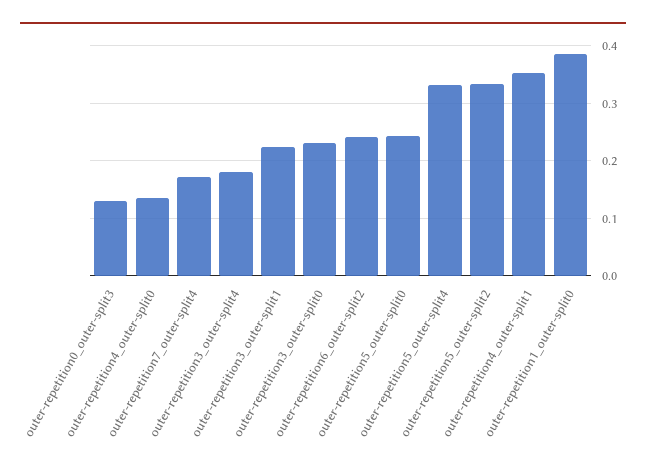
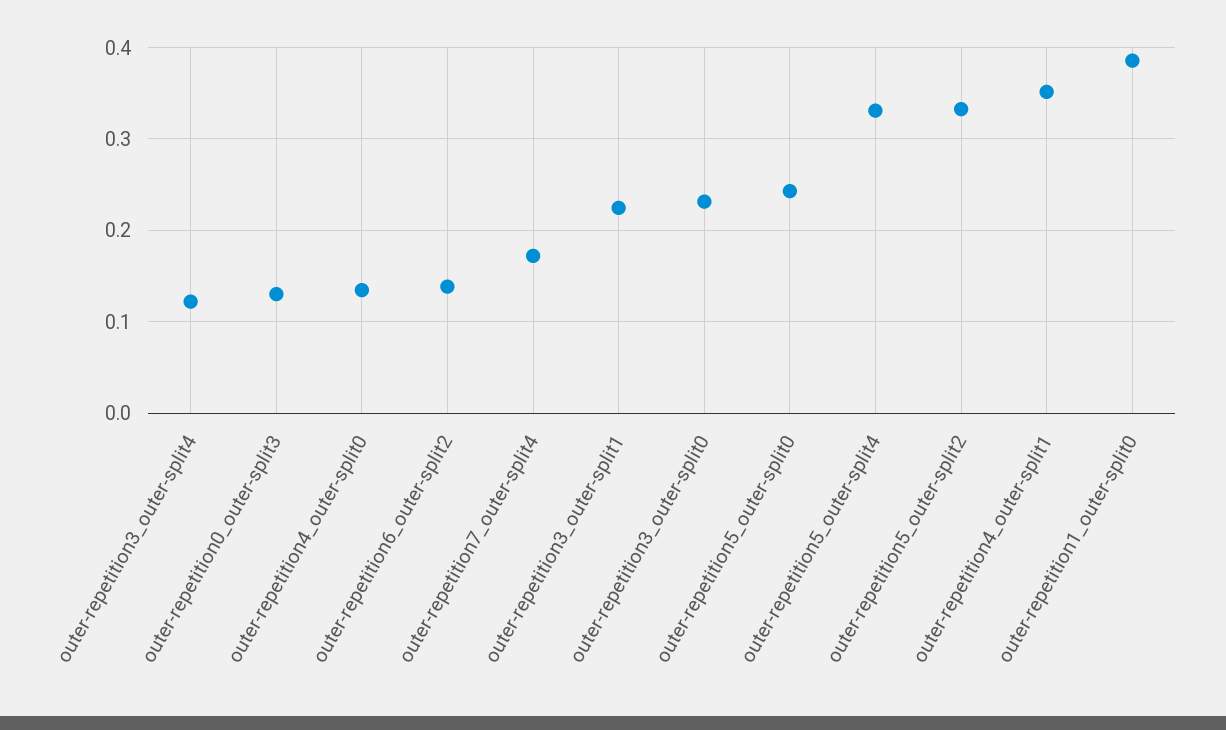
outer-repetition3_outer-split4: 0.18 -> 0.12
outer-repetition6_outer-split2: 0.24 -> 0.14

